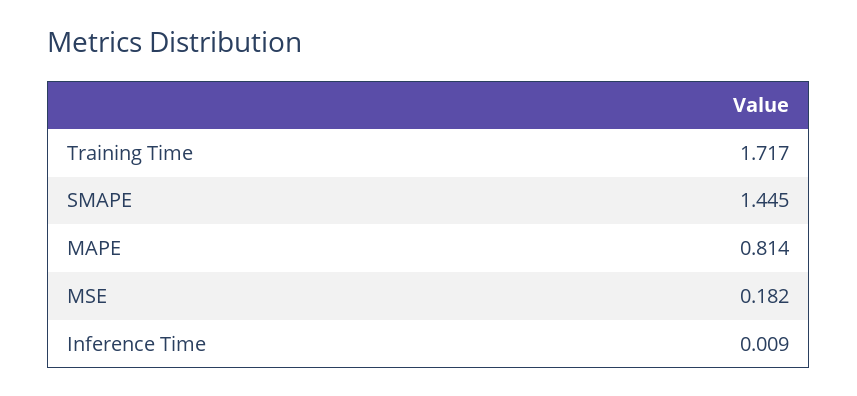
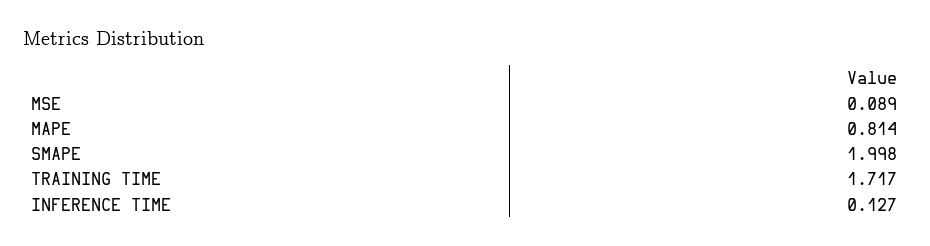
SMAPE: 1.445 -> 1.998
MSE: 0.182 -> 0.089
Inference Time: 0.009 -> 0.127

